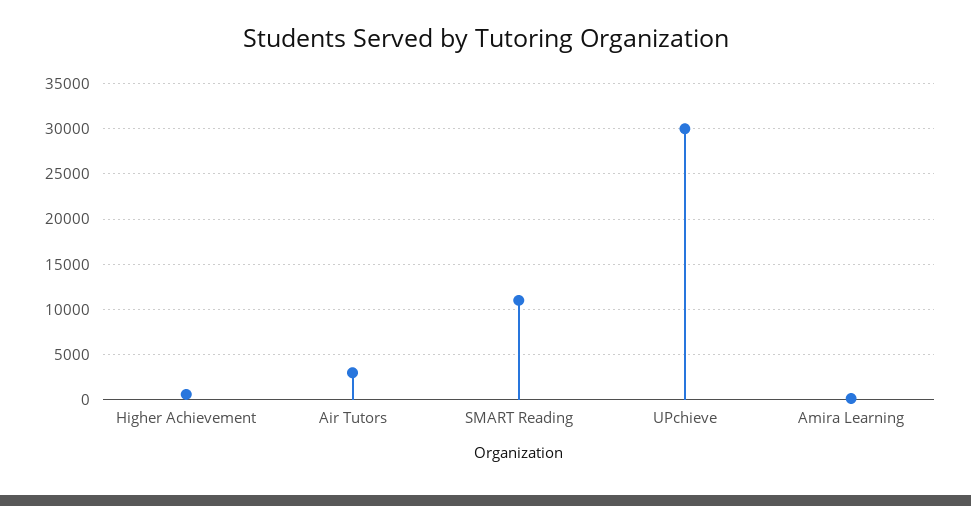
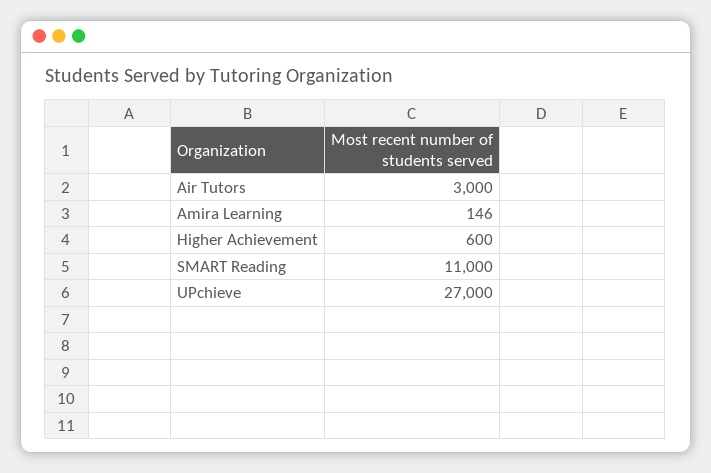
UPchieve: 30000 -> 27000

